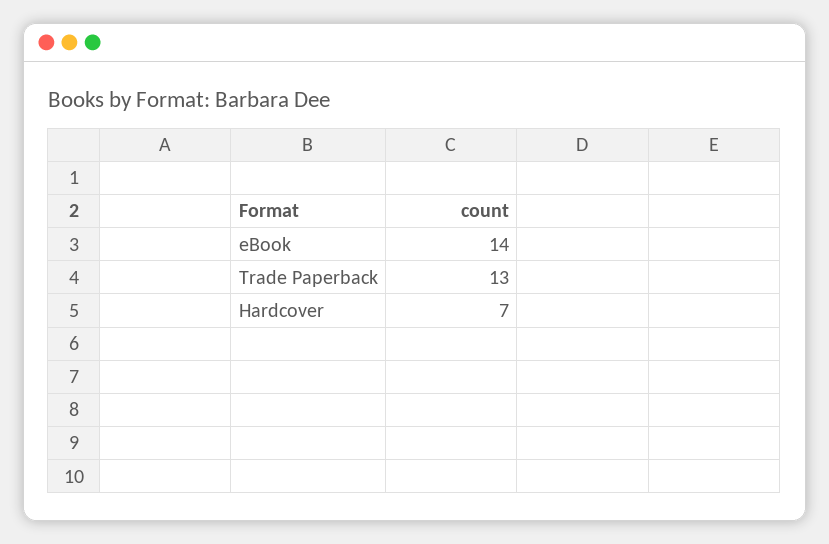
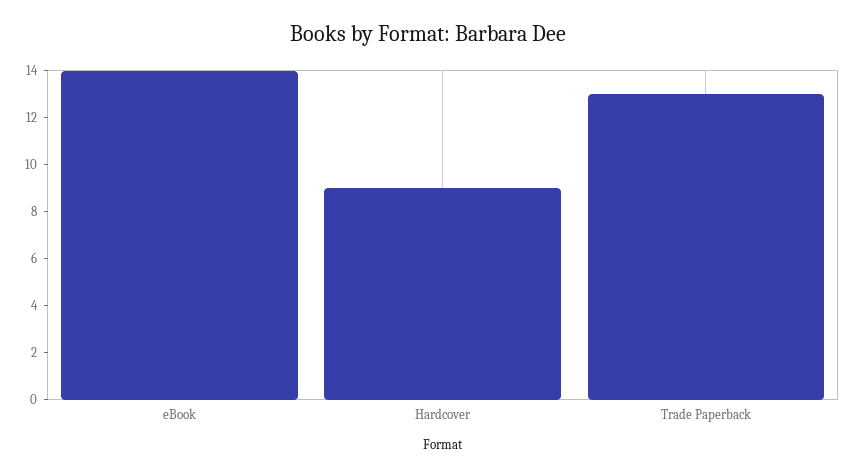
Hardcover: 7 -> 9

